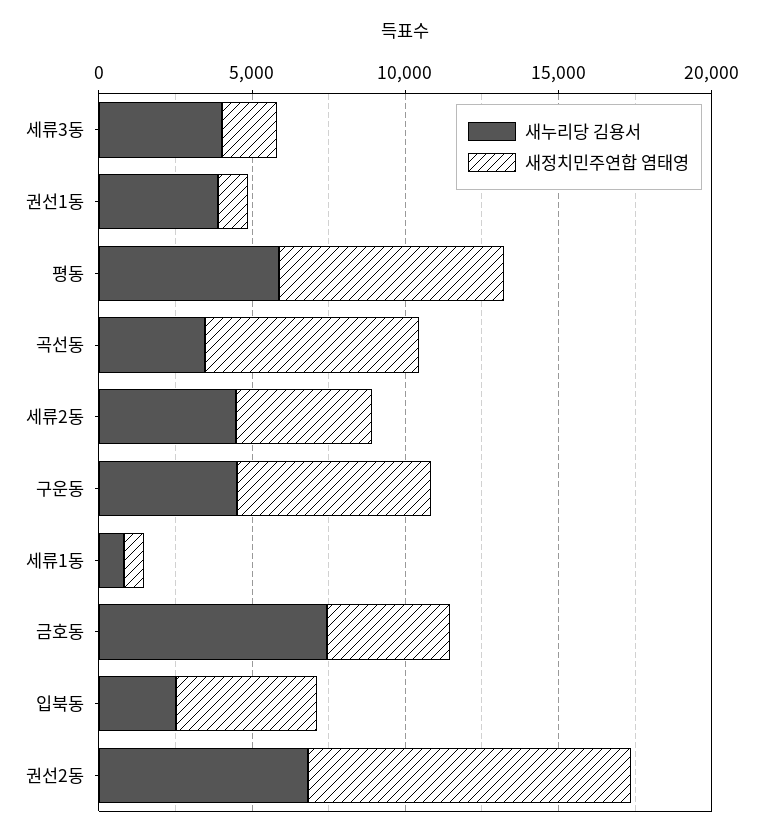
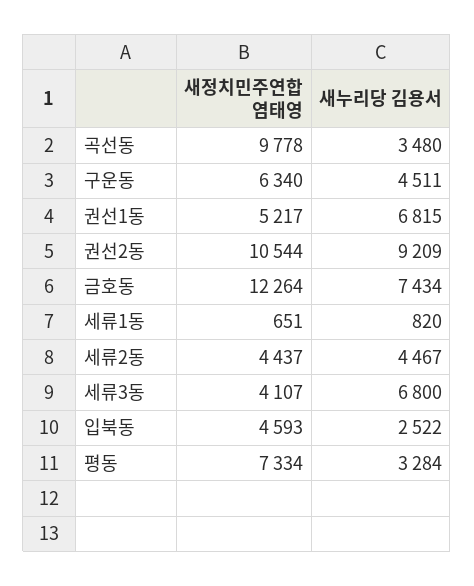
새누리당 김용서, 세류3동: 4000 -> 6800
새정치민주연합 염태영, 세류3동: 2000 -> 4107
새누리당 김용서, 권선1동: 4000 -> 6815
새정치민주연합 염태영, 권선1동: 1000 -> 5217
새누리당 김용서, 평동: 6000 -> 3284
새정치민주연합 염태영, 곡선동: 7000 -> 9778
새정치민주연합 염태영, 금호동: 4000 -> 12264
새누리당 김용서, 권선2동: 7000 -> 9209

